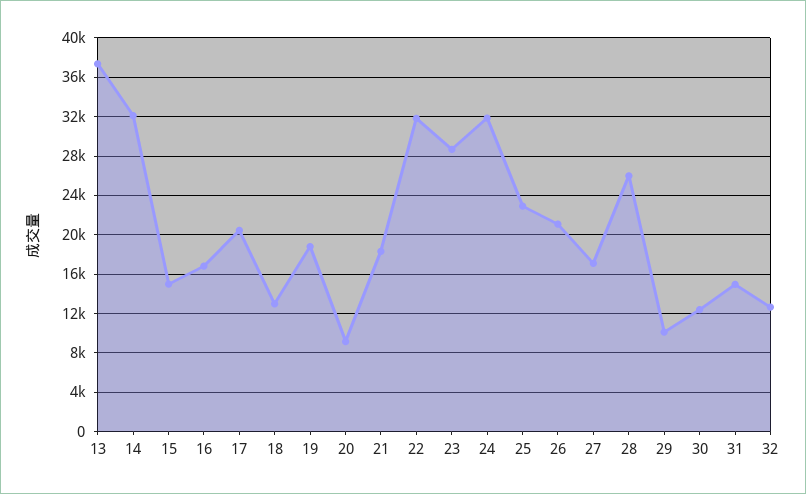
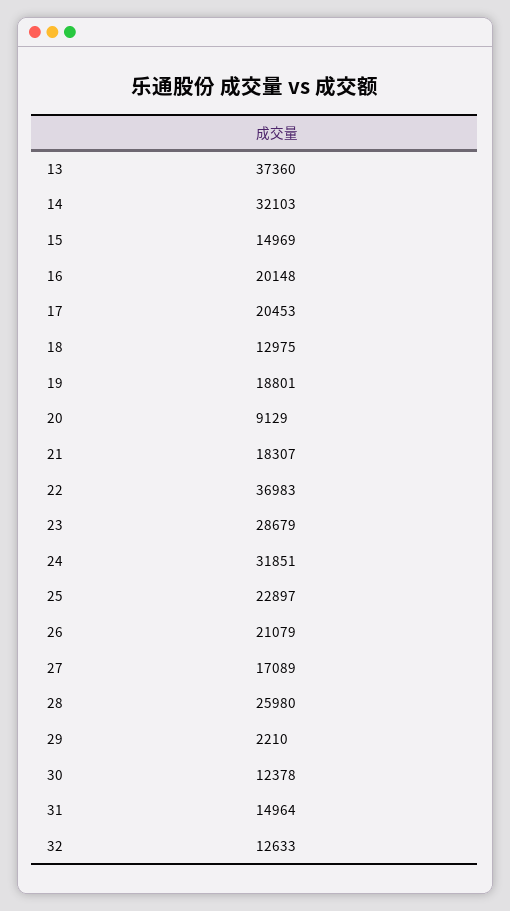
16: 17000 -> 20148
22: 32000 -> 36983
29: 10000 -> 2210

